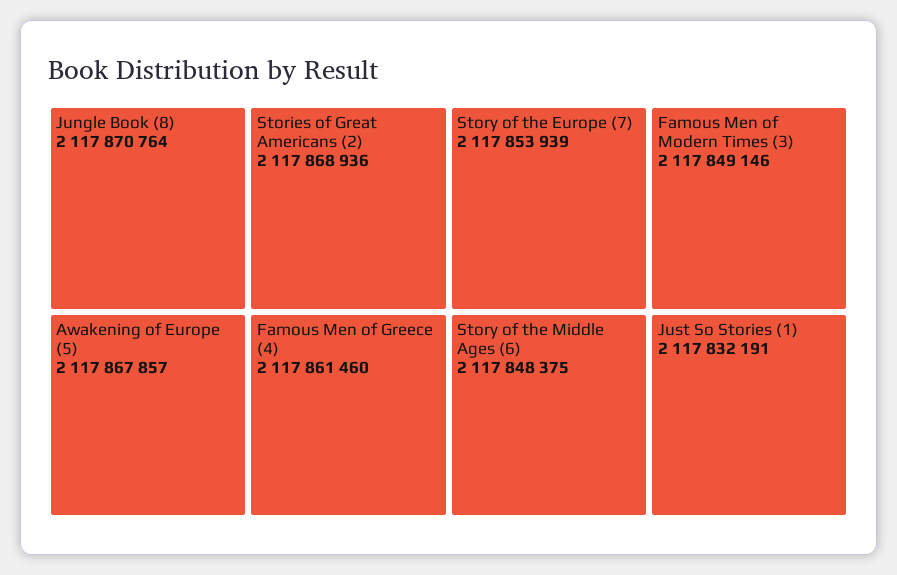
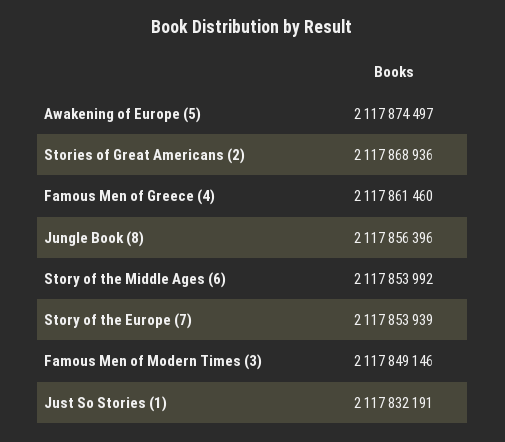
Jungle Book (8): 2117870764 -> 2117856396
Awakening of Europe (5): 2117867857 -> 2117874497
Story of the Middle Ages (6): 2117848375 -> 2117853992

